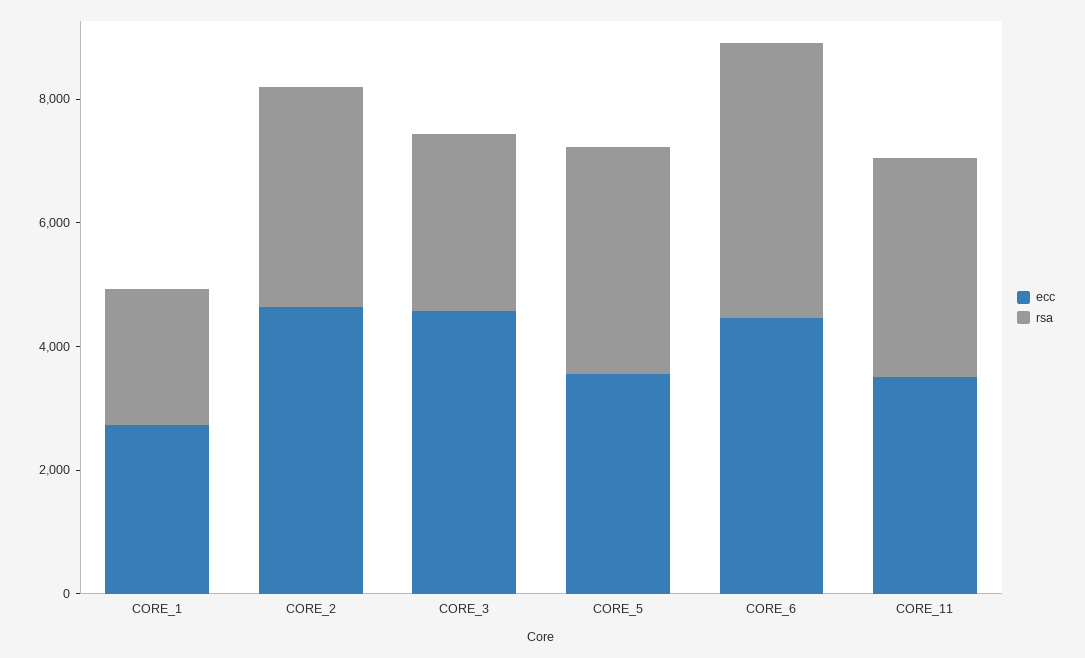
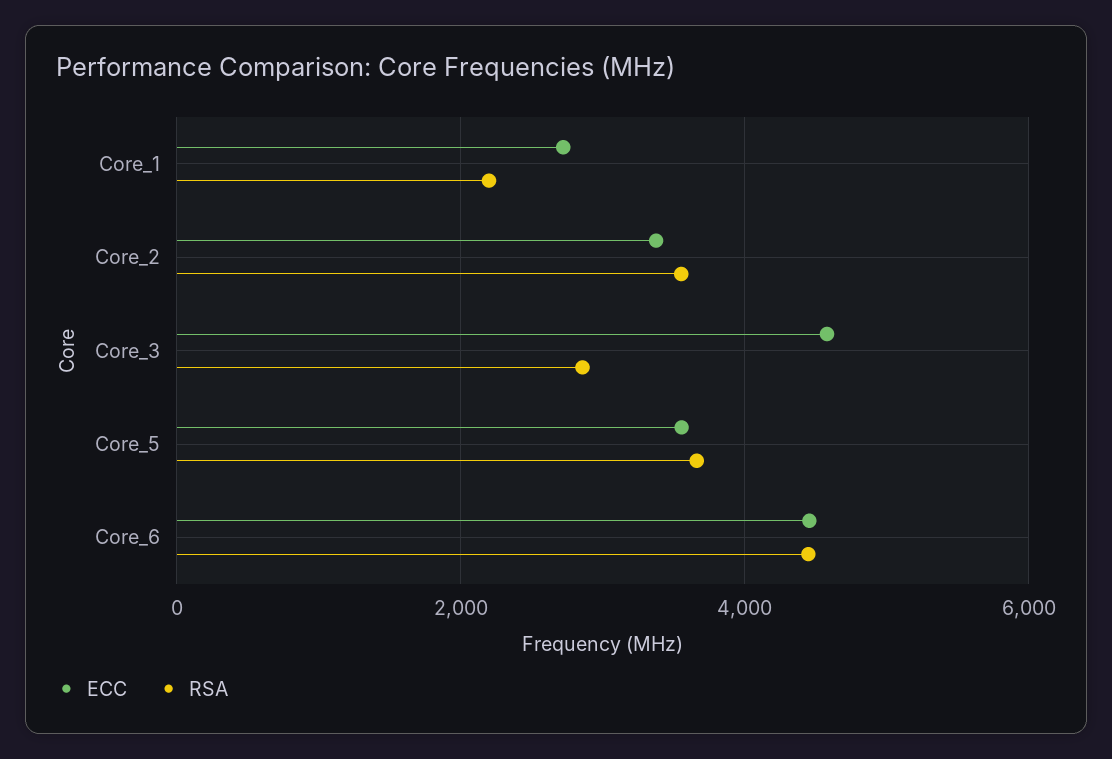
ecc, CORE_2: 4500 -> 3400
ecc, CORE_11: 3500 -> none
rsa, CORE_11: 3500 -> none

